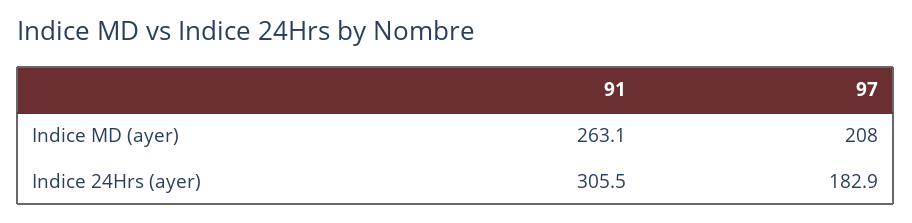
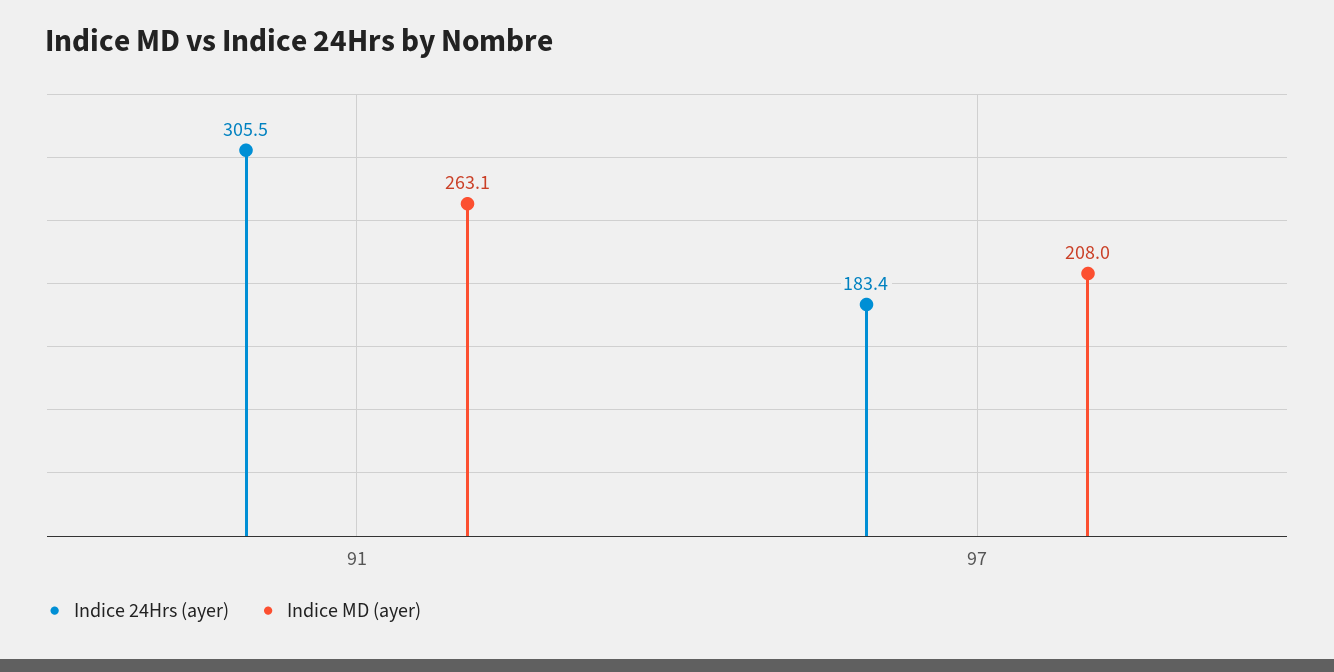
Indice 24Hrs (ayer), 97: 182.9 -> 183.4

